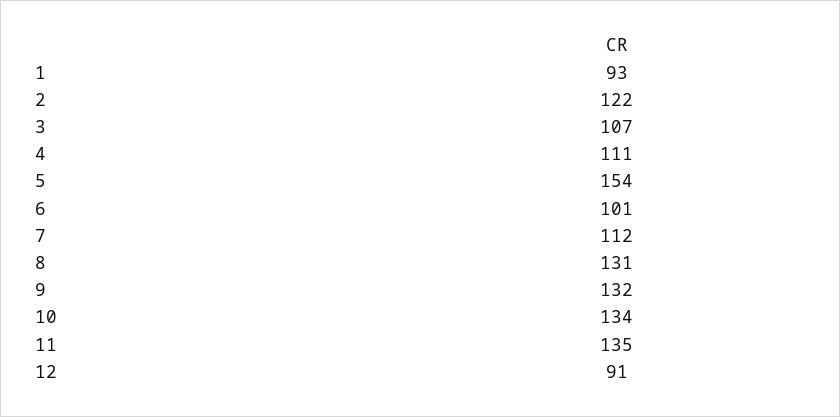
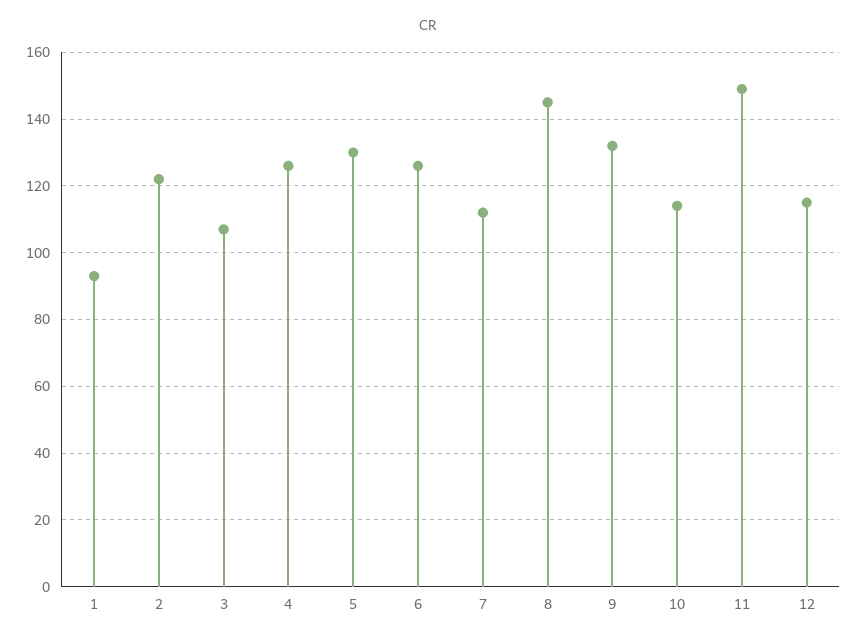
4: 111 -> 125
5: 154 -> 130
6: 101 -> 125
8: 131 -> 145
10: 134 -> 115
11: 135 -> 150
12: 91 -> 115

